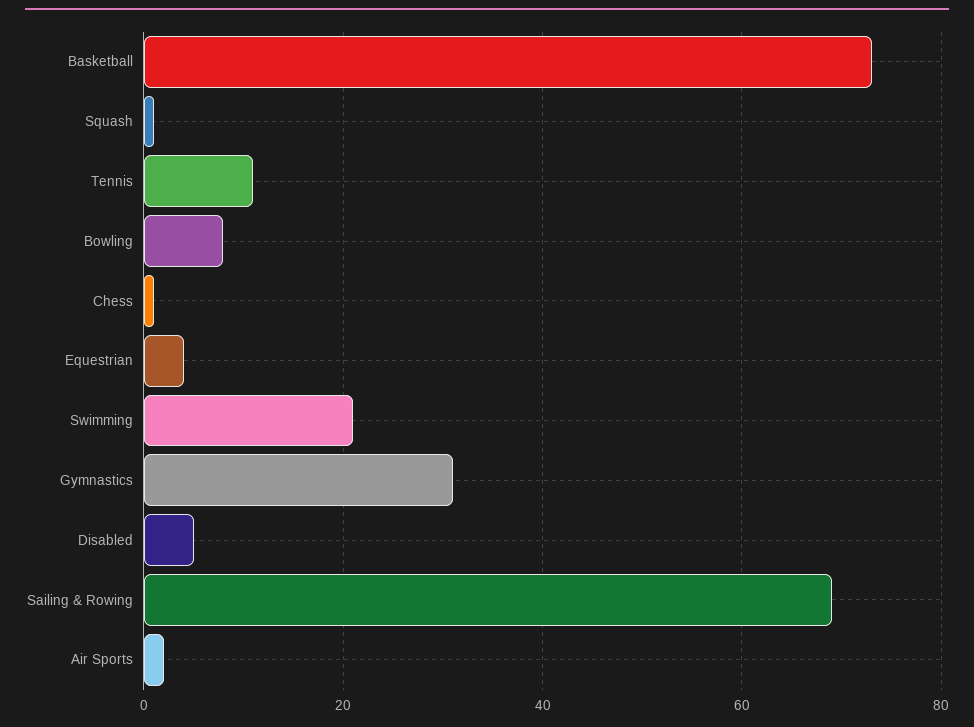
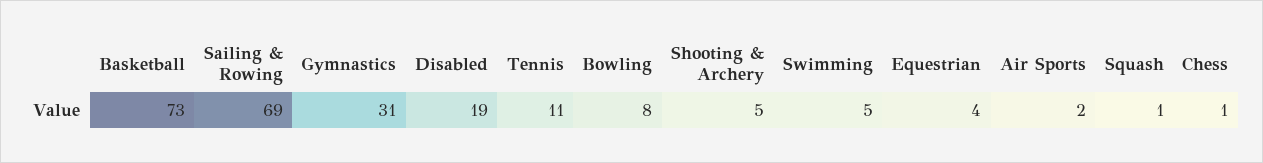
Swimming: 20 -> 5
Disabled: 5 -> 19
Shooting & Archery: none -> 5

